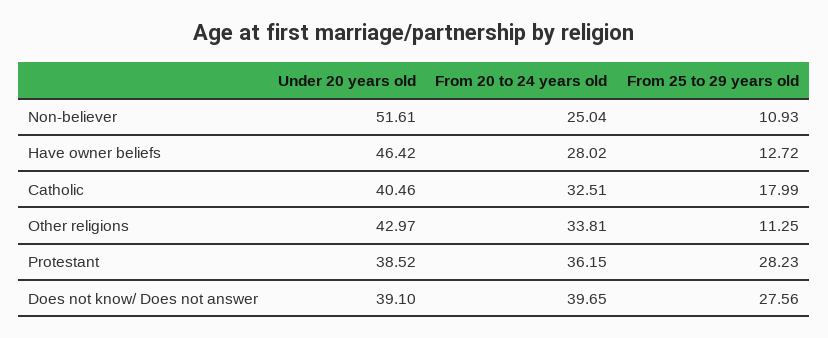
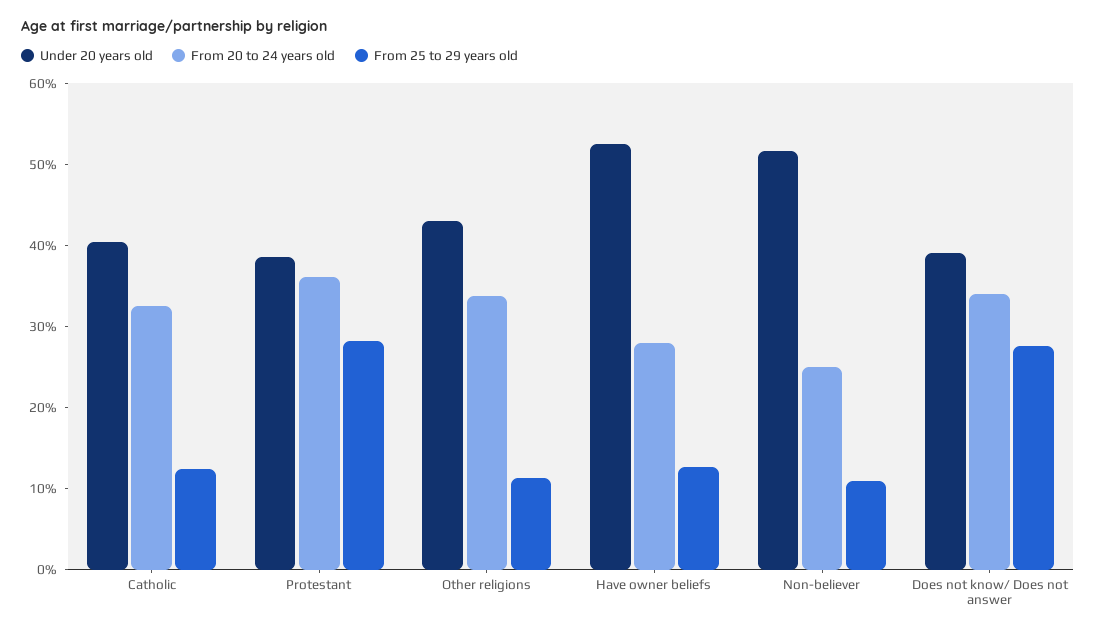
Under 20 years old, Have owner beliefs: 46.42 -> 52
From 25 to 29 years old, Catholic: 17.99 -> 12
From 20 to 24 years old, Does not know/ Does not answer: 39.65 -> 34

